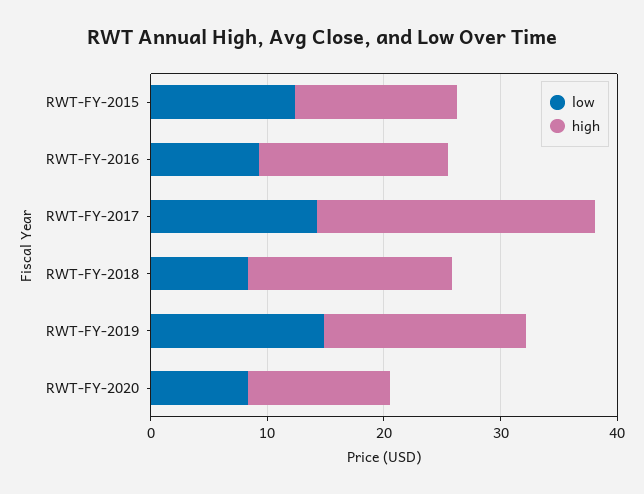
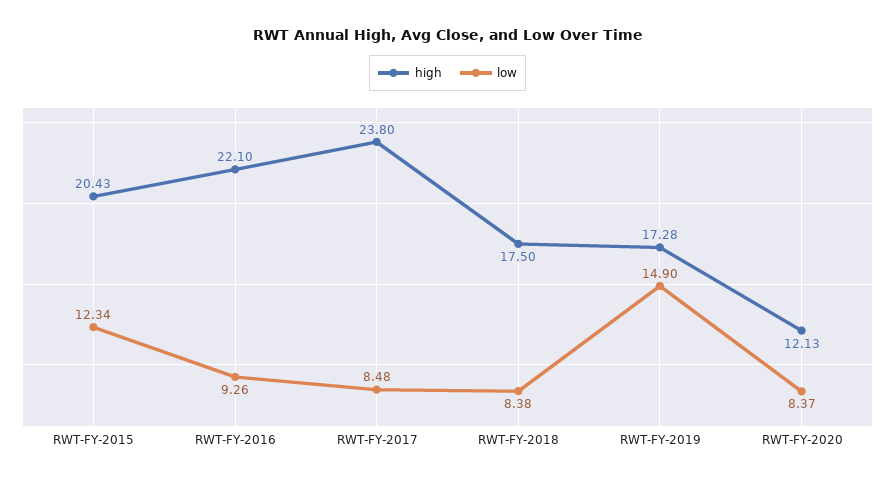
high, RWT-FY-2015: 14 -> 20.43
high, RWT-FY-2016: 16 -> 22.1
low, RWT-FY-2017: 14 -> 8.48

